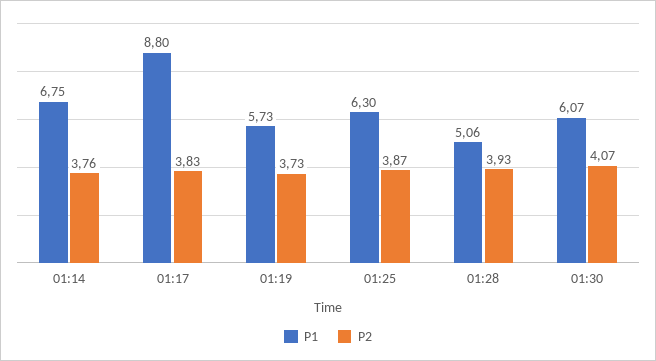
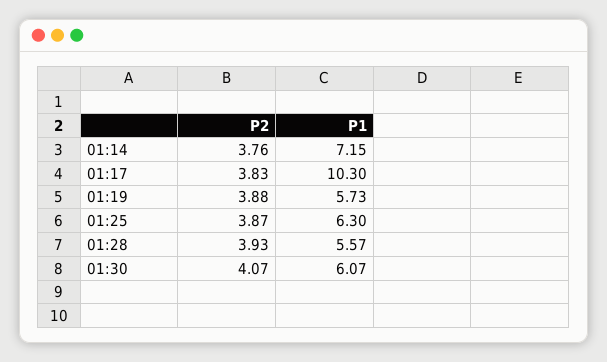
P1, 01:14: 6.75 -> 7.15
P1, 01:17: 8.8 -> 10.3
P2, 01:19: 3.73 -> 3.88
P1, 01:28: 5.06 -> 5.57

